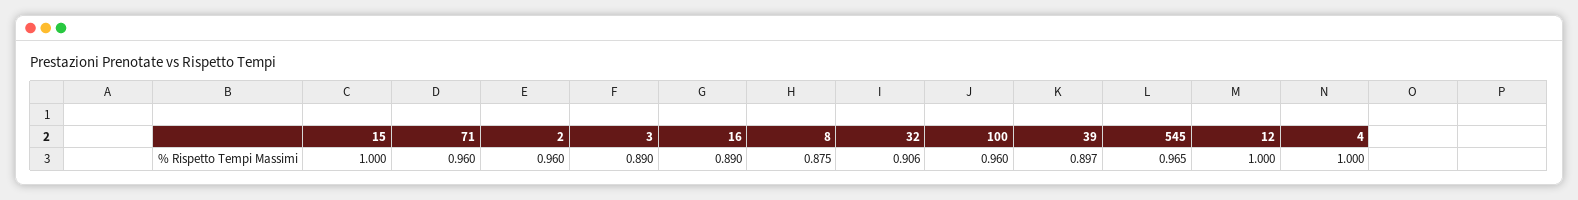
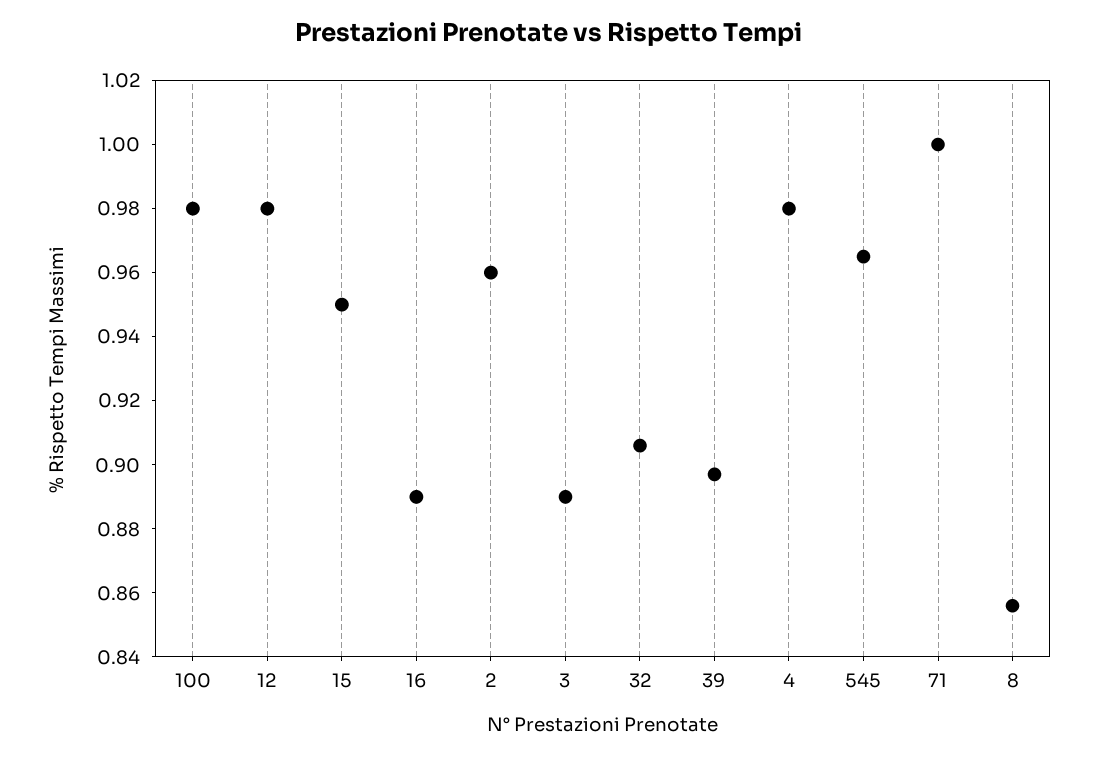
15: 1 -> 0.95
71: 0.96 -> 1
8: 0.875 -> 0.855
100: 0.96 -> 0.98
12: 1 -> 0.98
4: 1 -> 0.98

